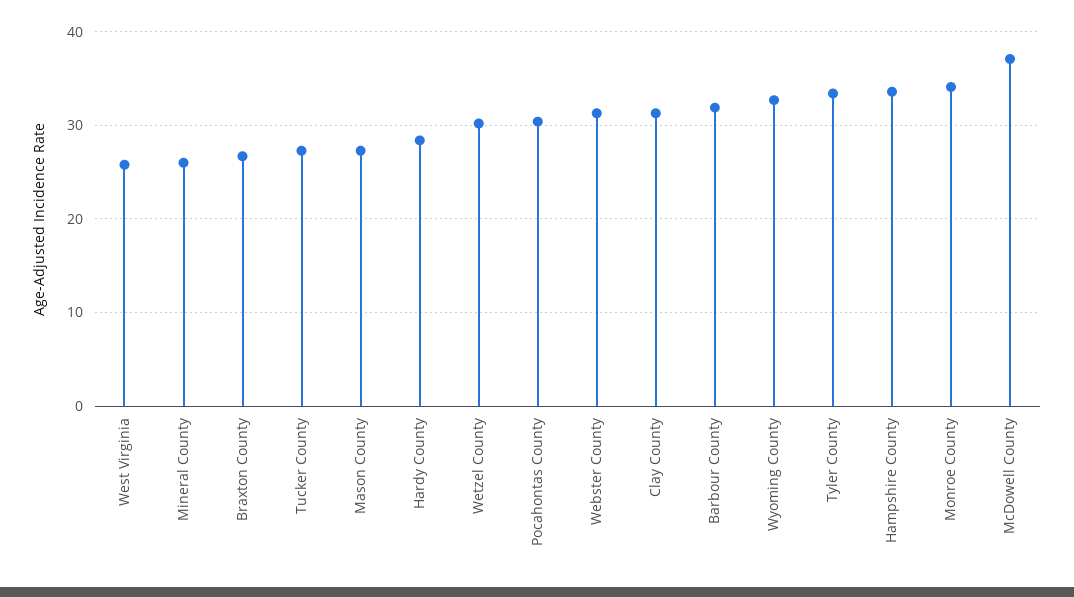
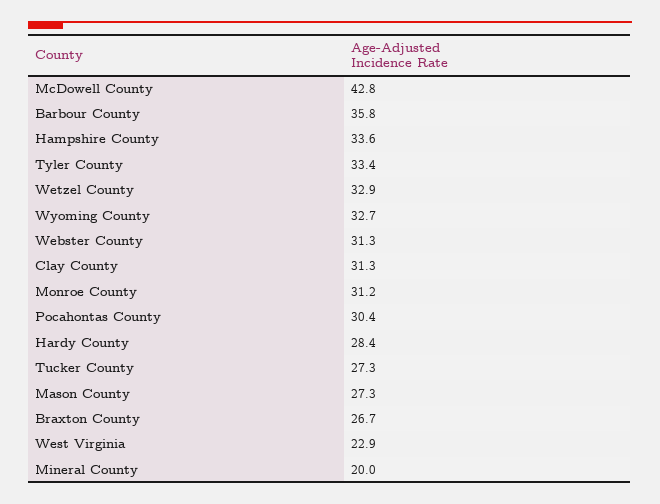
West Virginia: 26 -> 22.9
Mineral County: 26 -> 20
Wetzel County: 30 -> 32.9
Barbour County: 32 -> 35.8
Monroe County: 34 -> 31.2
McDowell County: 37 -> 42.8

